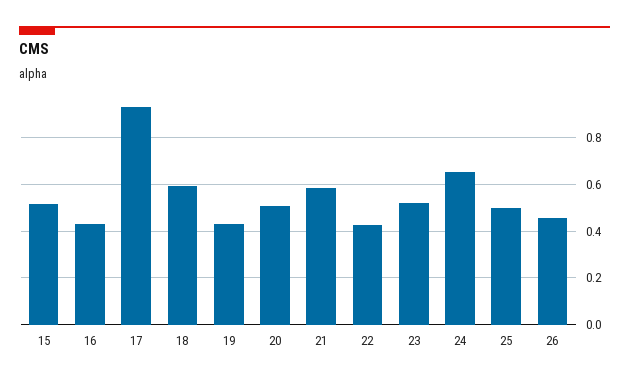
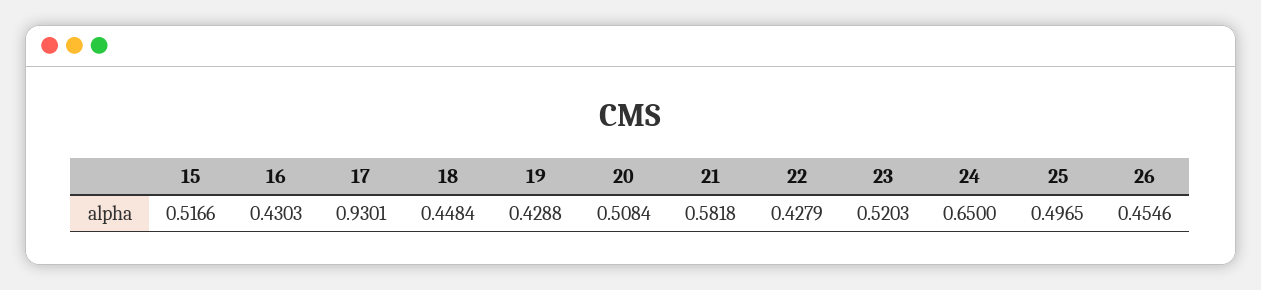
18: 0.6 -> 0.4484

